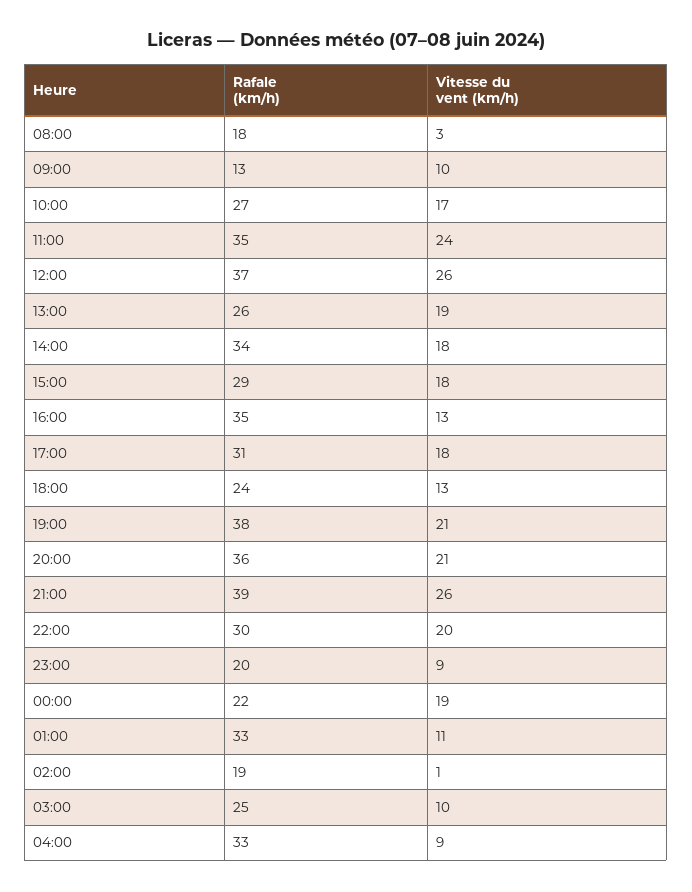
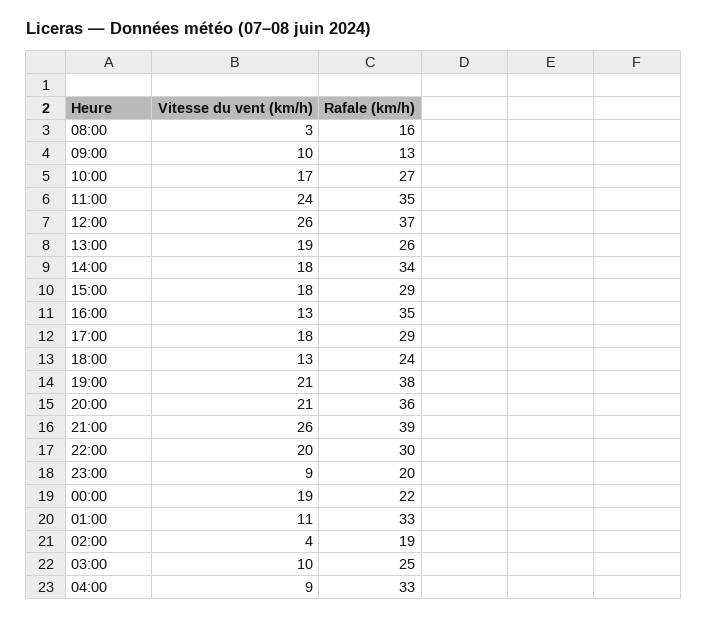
Rafale (km/h), 08:00: 18 -> 16
Rafale (km/h), 17:00: 31 -> 29
Vitesse du vent (km/h), 02:00: 1 -> 4

